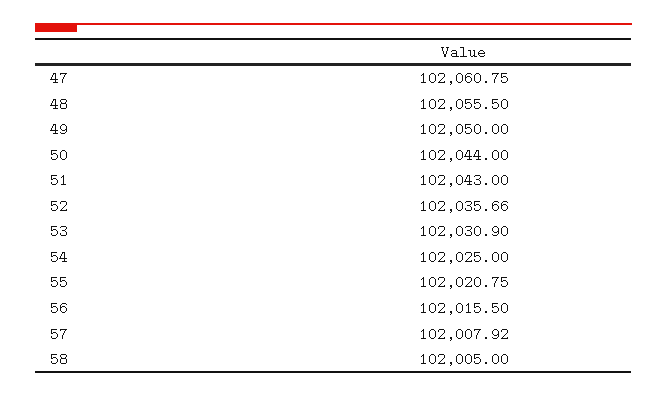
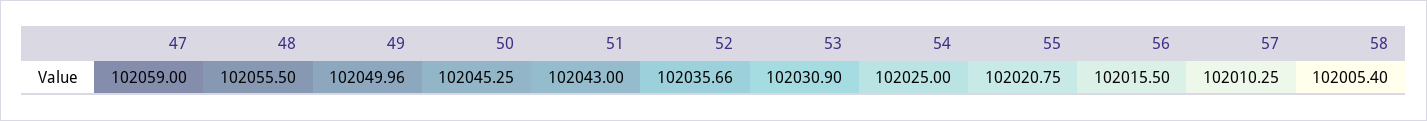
47: 102060.75 -> 102059
49: 102050 -> 102049.96
50: 102044 -> 102045.25
57: 102007.92 -> 102010.25
58: 102005 -> 102005.4

